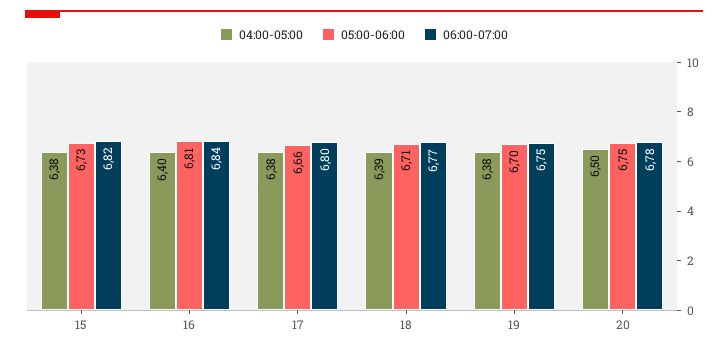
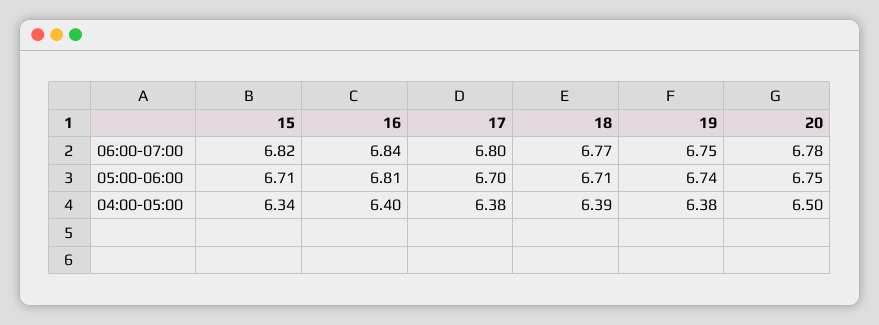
04:00-05:00, 15: 6.38 -> 6.34
05:00-06:00, 15: 6.73 -> 6.71
05:00-06:00, 17: 6.66 -> 6.7
05:00-06:00, 19: 6.7 -> 6.74

